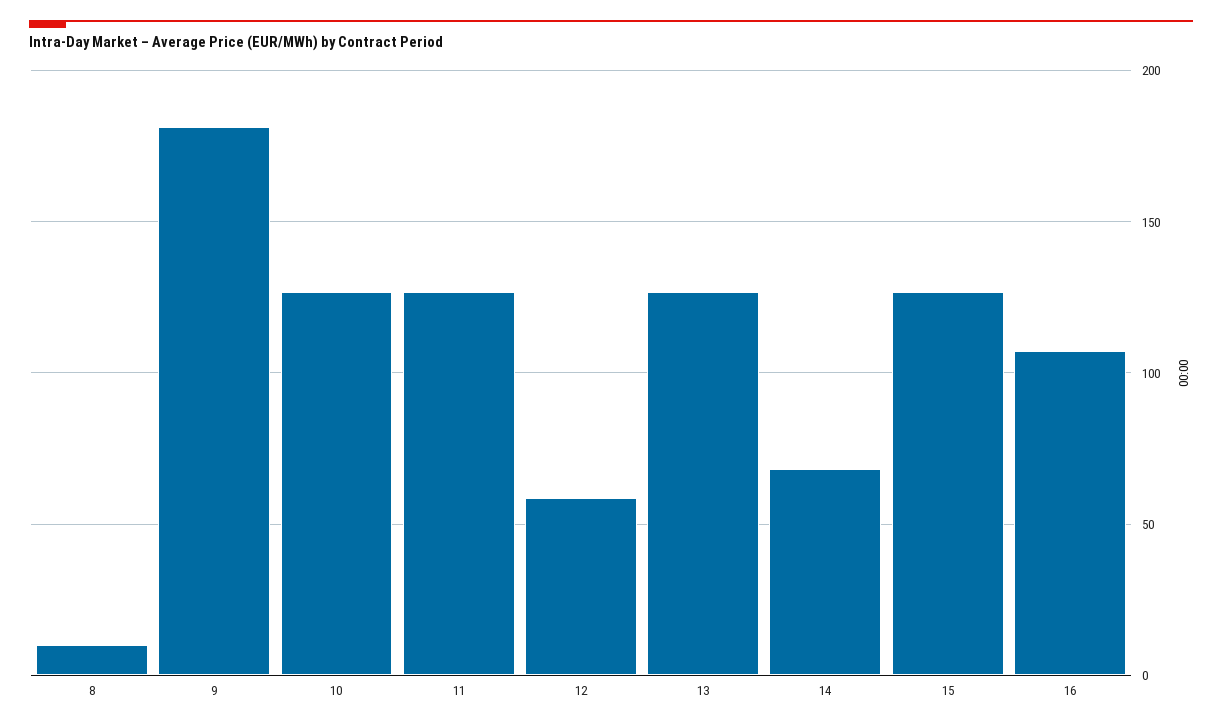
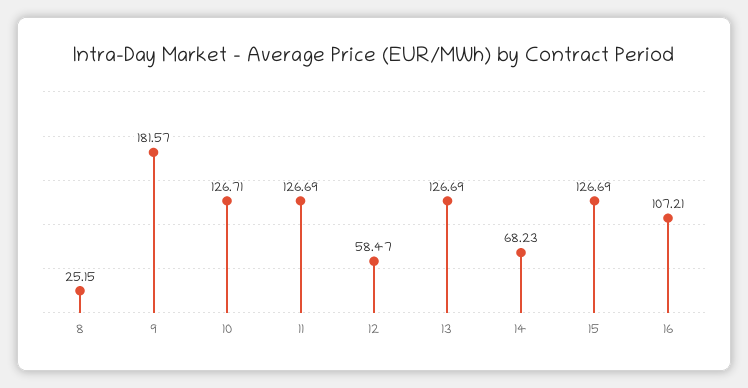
8: 10 -> 25.15

